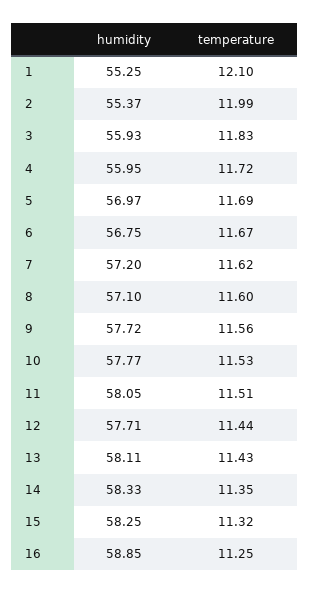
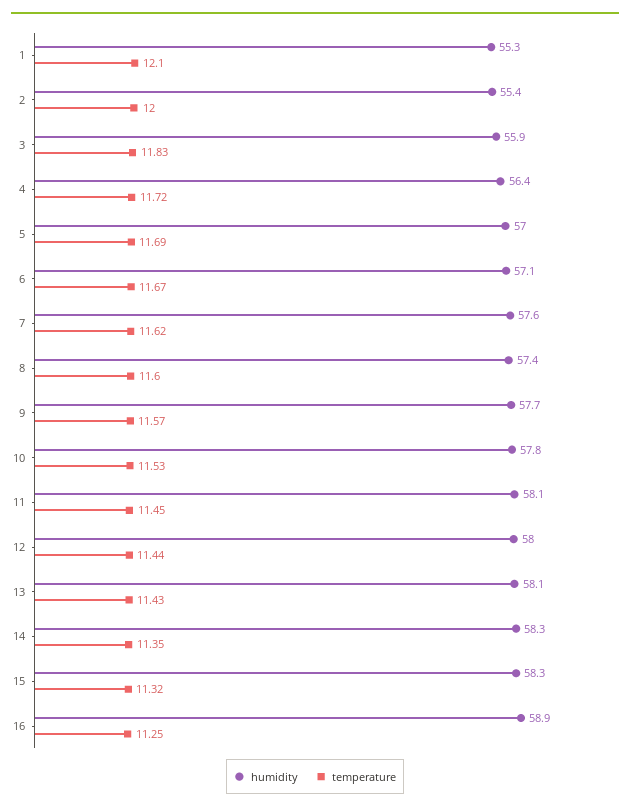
temperature, 2: 11.99 -> 12
humidity, 4: 55.95 -> 56.4
humidity, 6: 56.75 -> 57.1
humidity, 7: 57.2 -> 57.6
humidity, 8: 57.1 -> 57.4
temperature, 9: 11.56 -> 11.57
temperature, 11: 11.51 -> 11.45
humidity, 12: 57.71 -> 58

